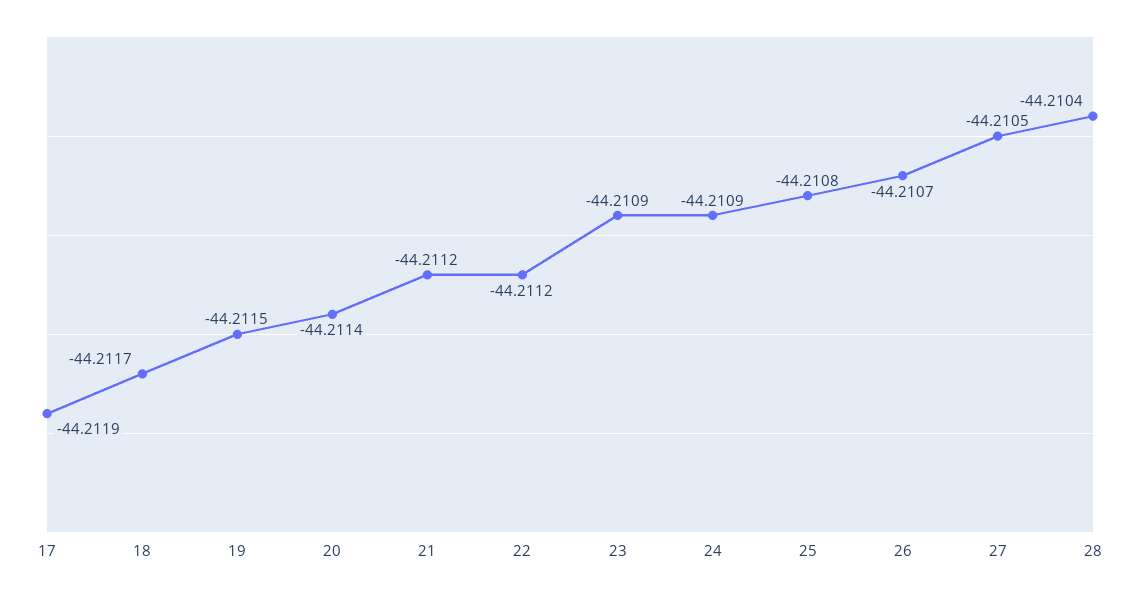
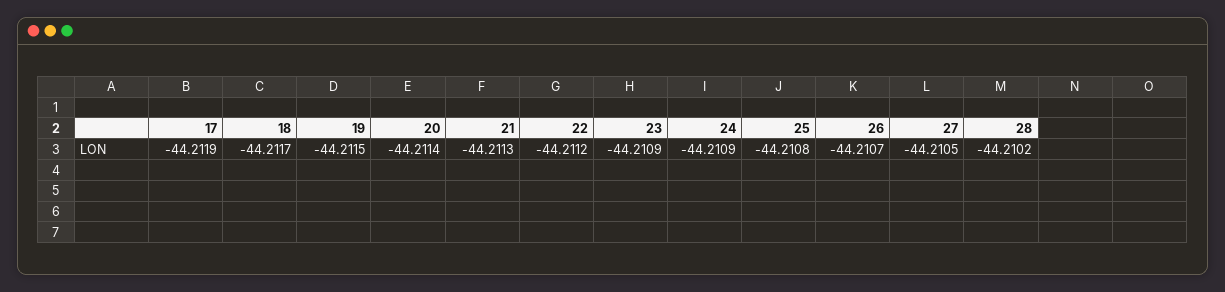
21: -44.2112 -> -44.2113
28: -44.2104 -> -44.2102

